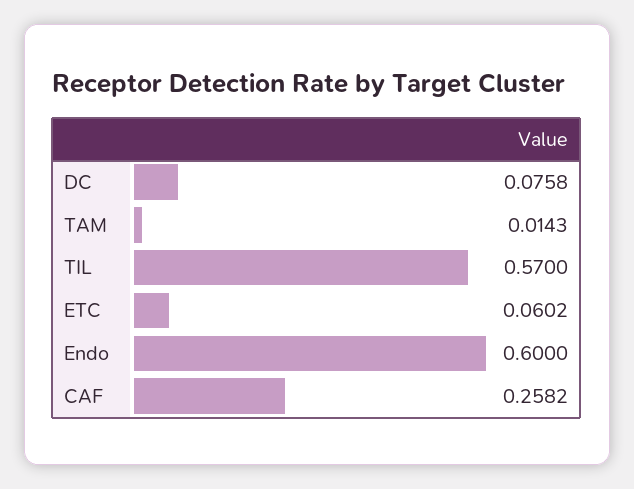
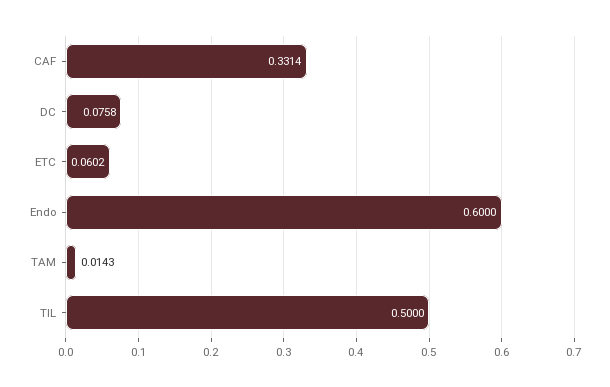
TIL: 0.57 -> 0.5
CAF: 0.2582 -> 0.3314

